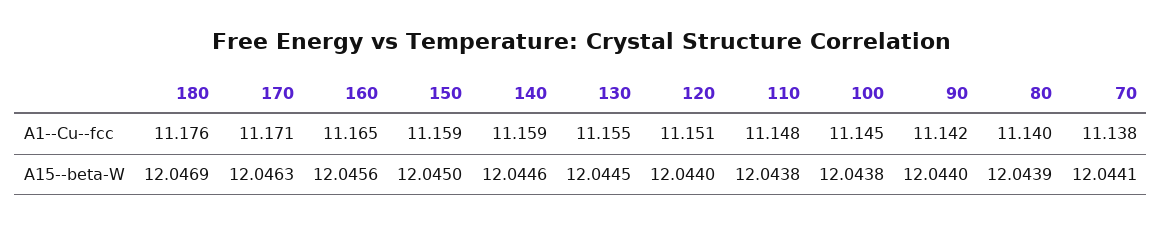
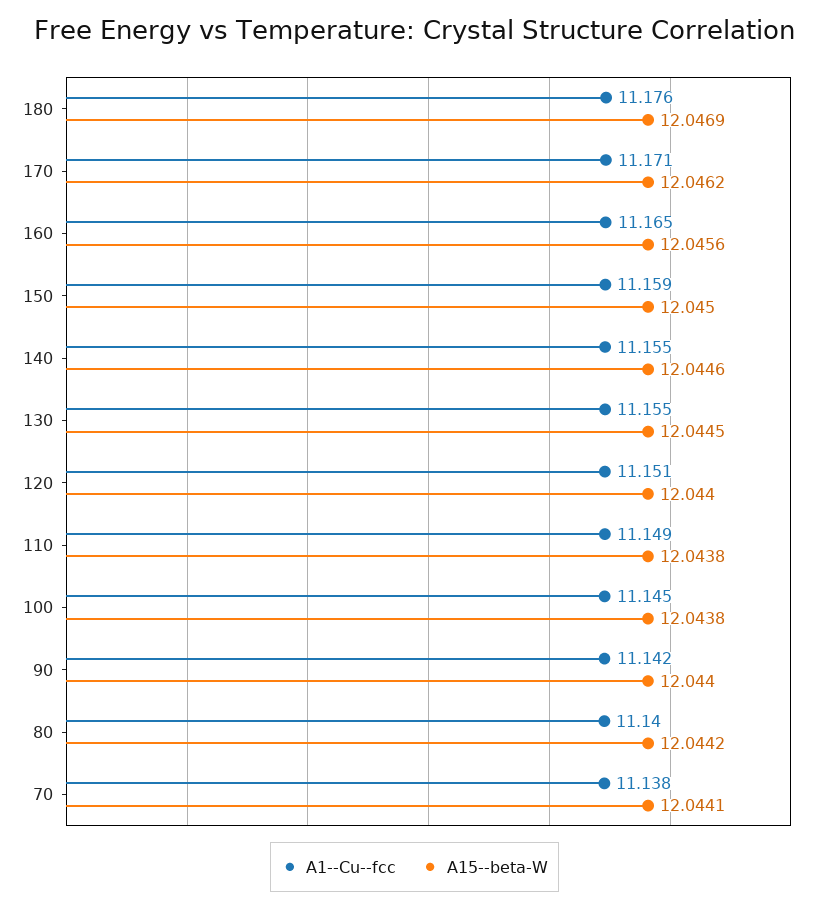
A1--Cu--fcc, 140: 11.159 -> 11.155
A1--Cu--fcc, 110: 11.148 -> 11.149
A15--beta-W, 170: 12.0463 -> 12.0462
A15--beta-W, 80: 12.0439 -> 12.0442

